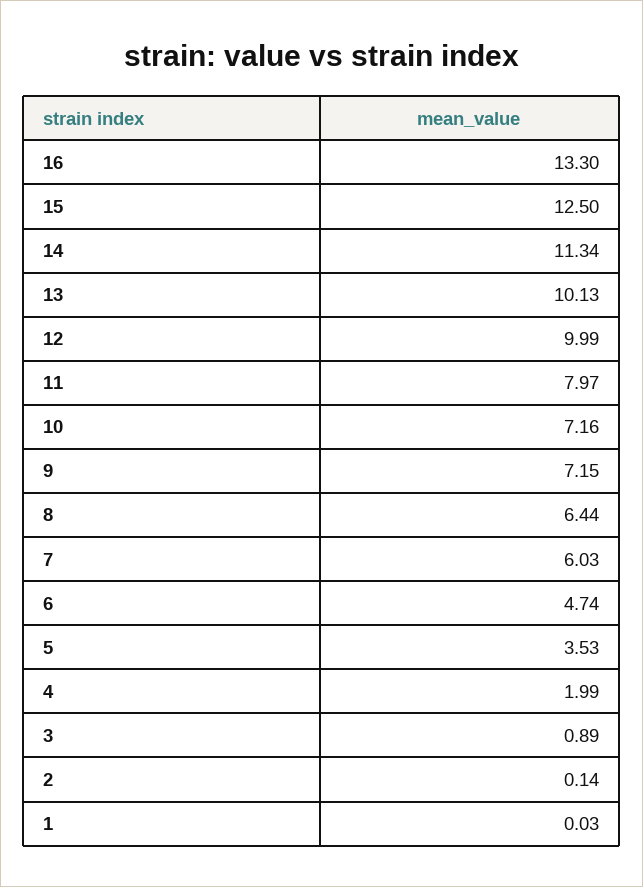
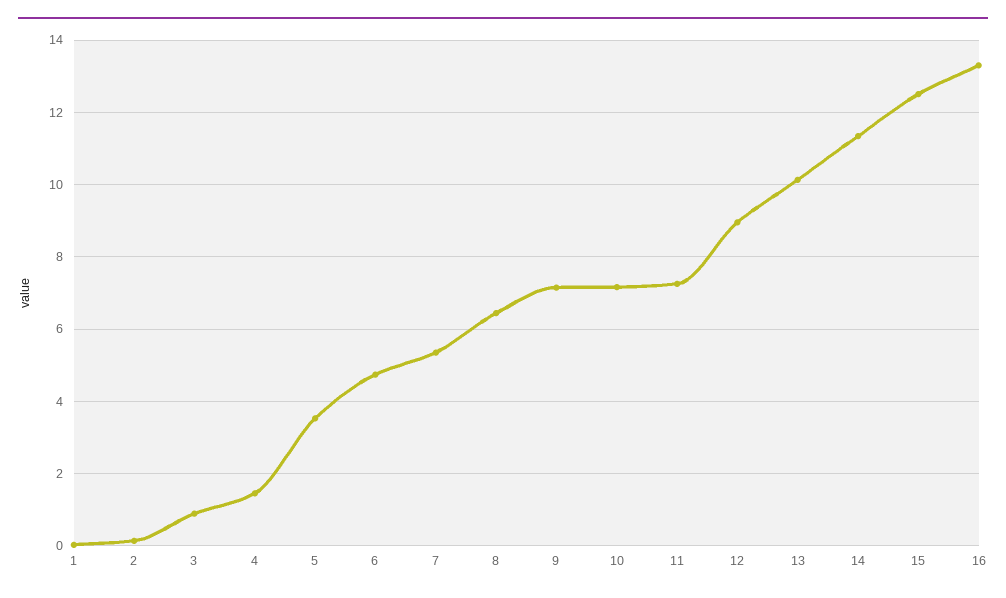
12: 9.99 -> 9
11: 7.97 -> 7.2
7: 6.03 -> 5.4
4: 1.99 -> 1.4

